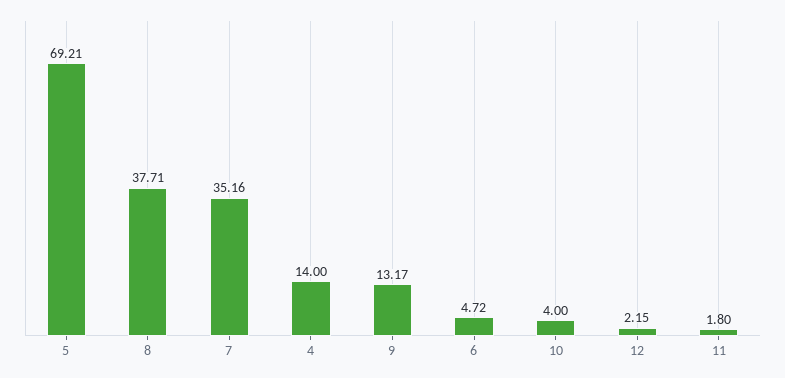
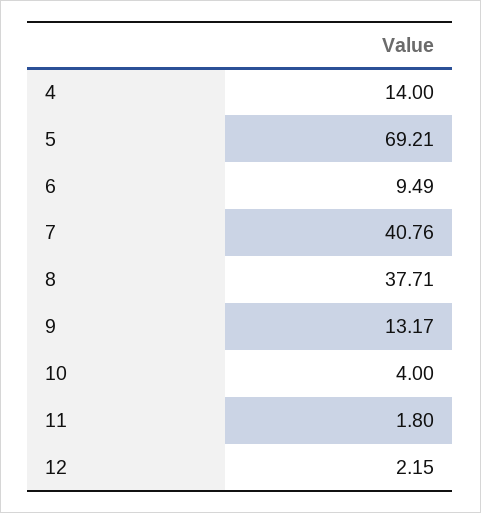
7: 35.16 -> 40.76
6: 4.72 -> 9.49

